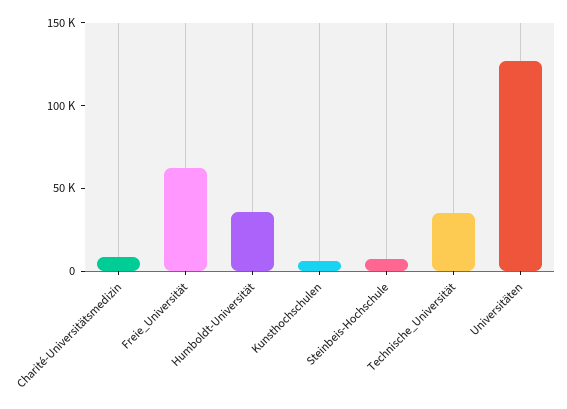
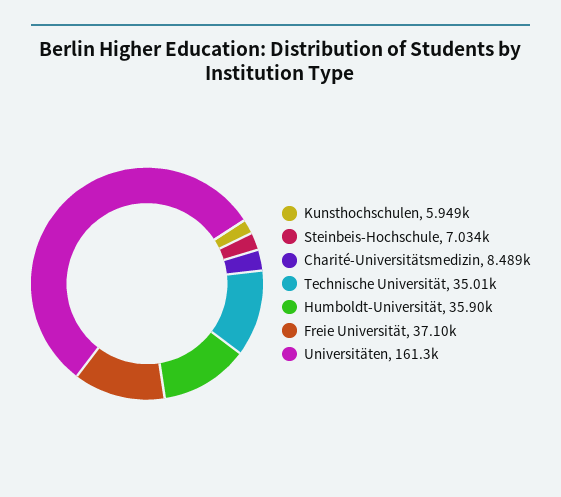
Freie_Universität: 60000 -> 37100
Universitäten: 130000 -> 161300

